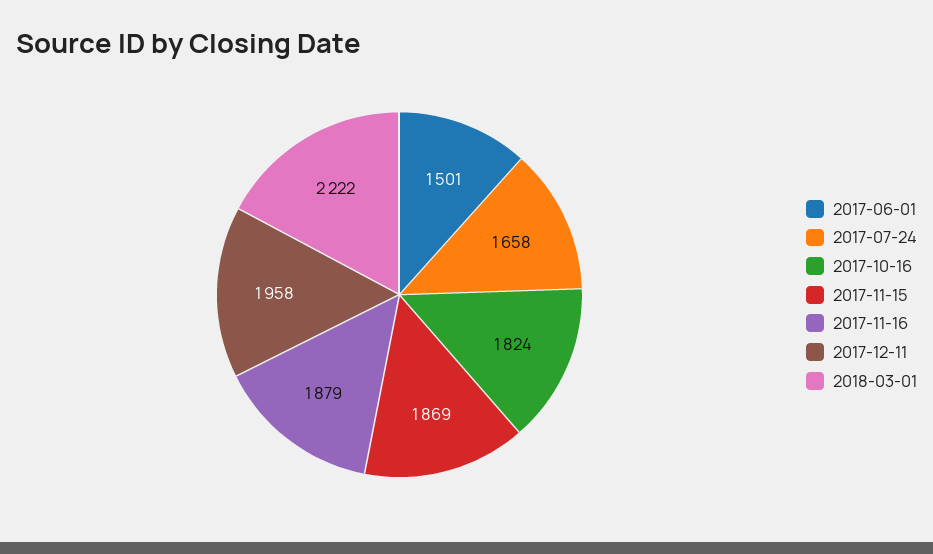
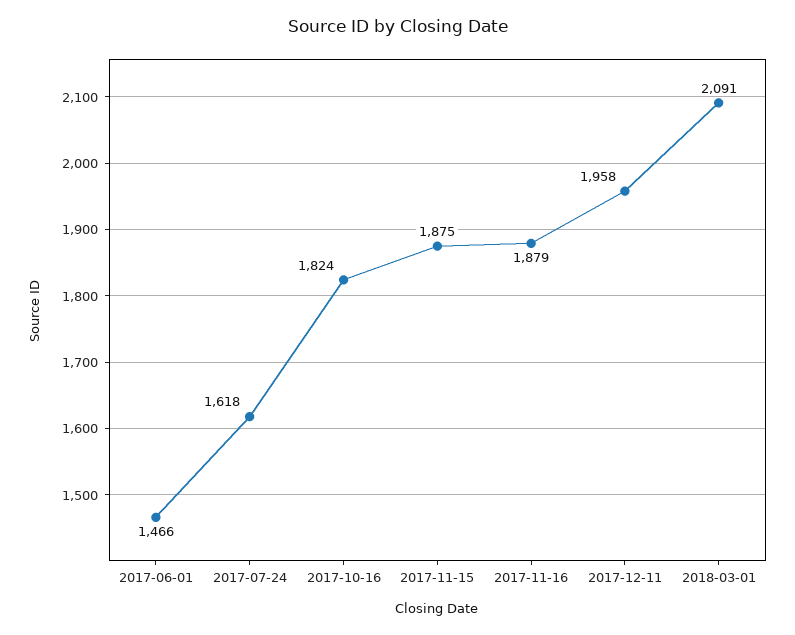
2017-06-01: 1501 -> 1466
2017-07-24: 1658 -> 1618
2017-11-15: 1869 -> 1875
2018-03-01: 2222 -> 2091

